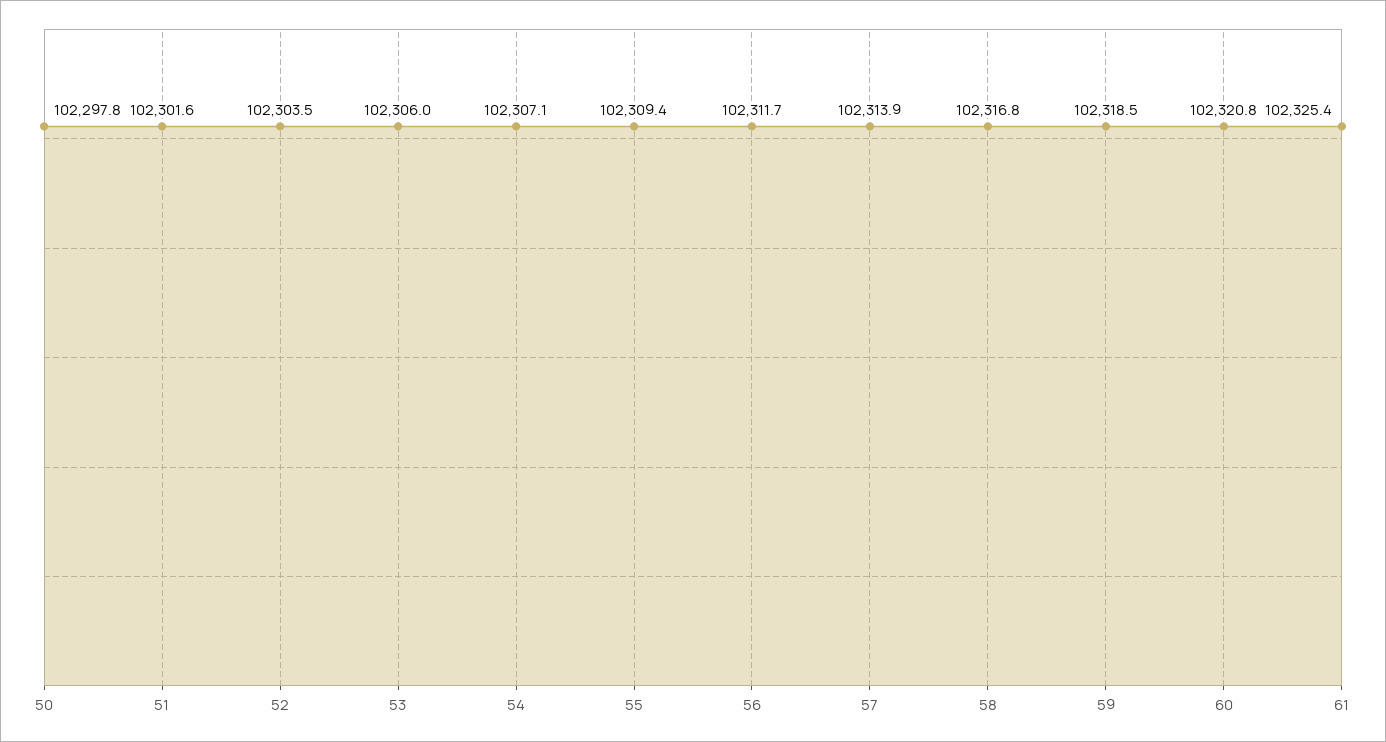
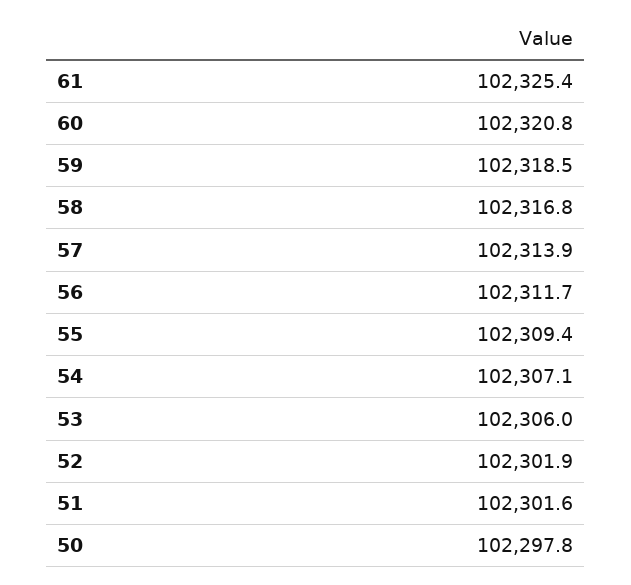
52: 102303.5 -> 102301.9

